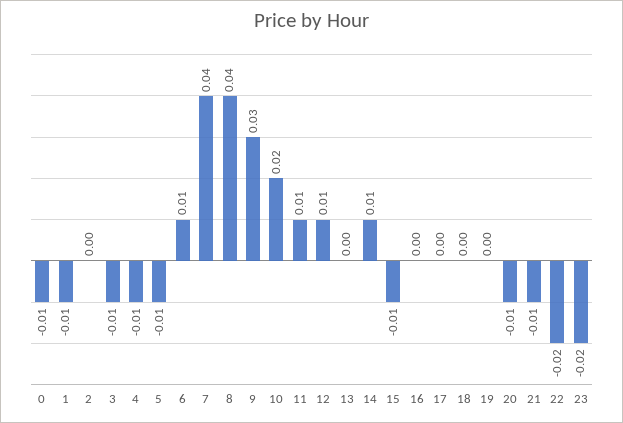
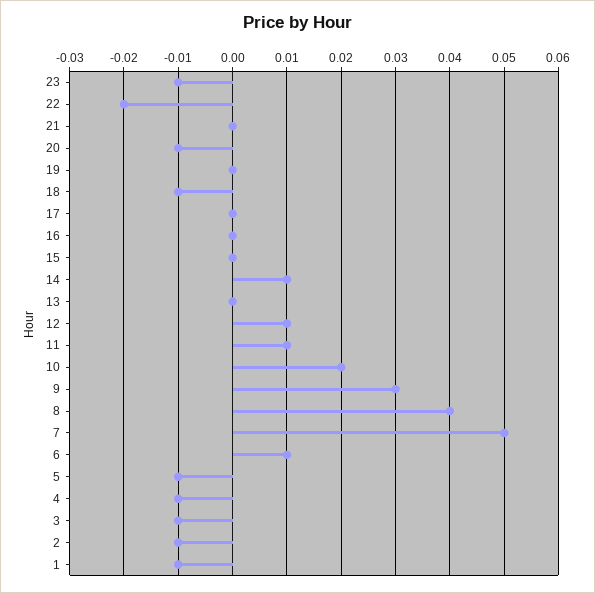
0: -0.01 -> none
2: 0 -> -0.01
7: 0.04 -> 0.05
15: -0.01 -> 0
18: 0 -> -0.01
21: -0.01 -> 0
23: -0.02 -> -0.01

